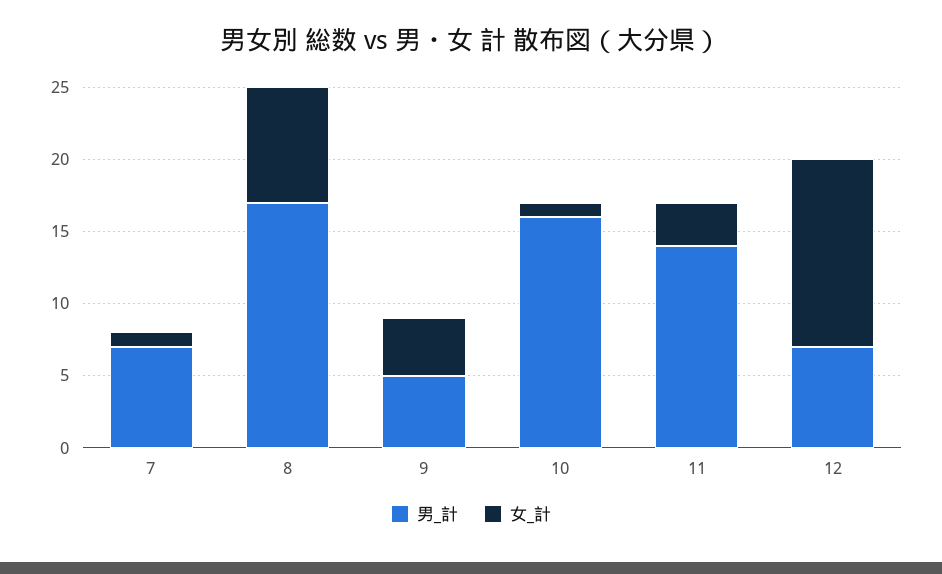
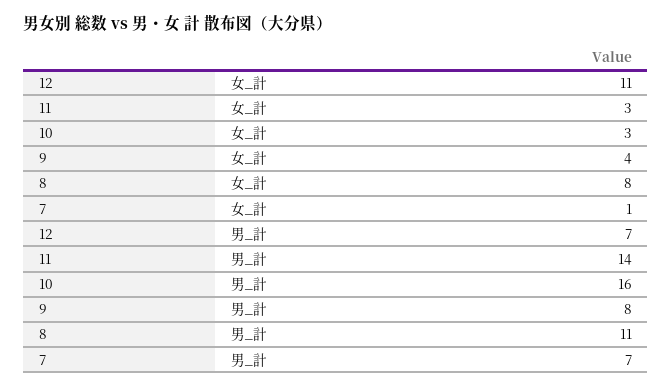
男_計, 8: 17 -> 11
男_計, 9: 5 -> 8
女_計, 10: 1 -> 3
女_計, 12: 13 -> 11

